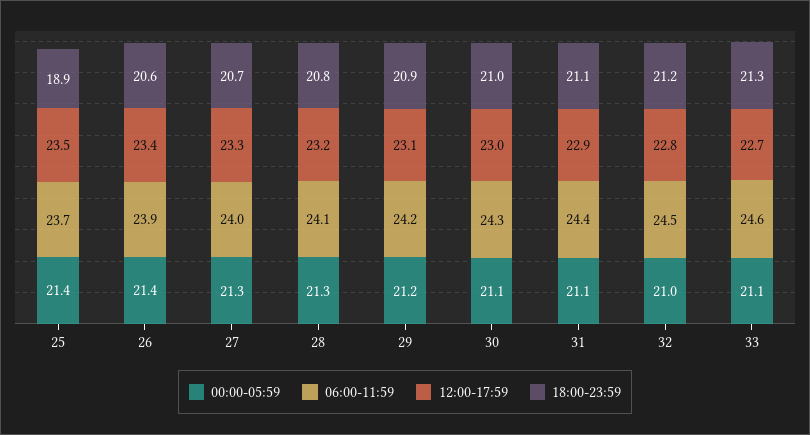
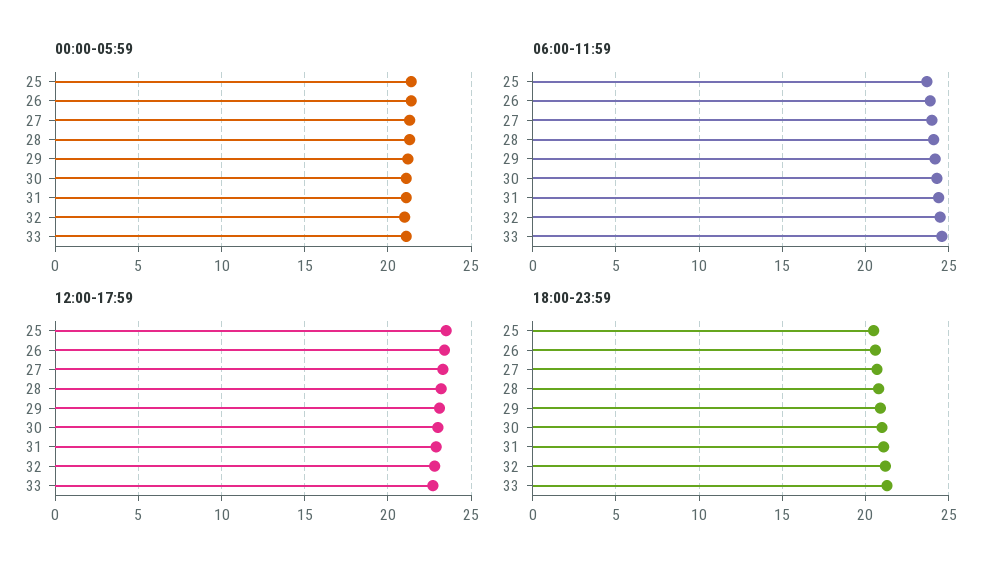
18:00-23:59, 25: 18.9 -> 20.5

